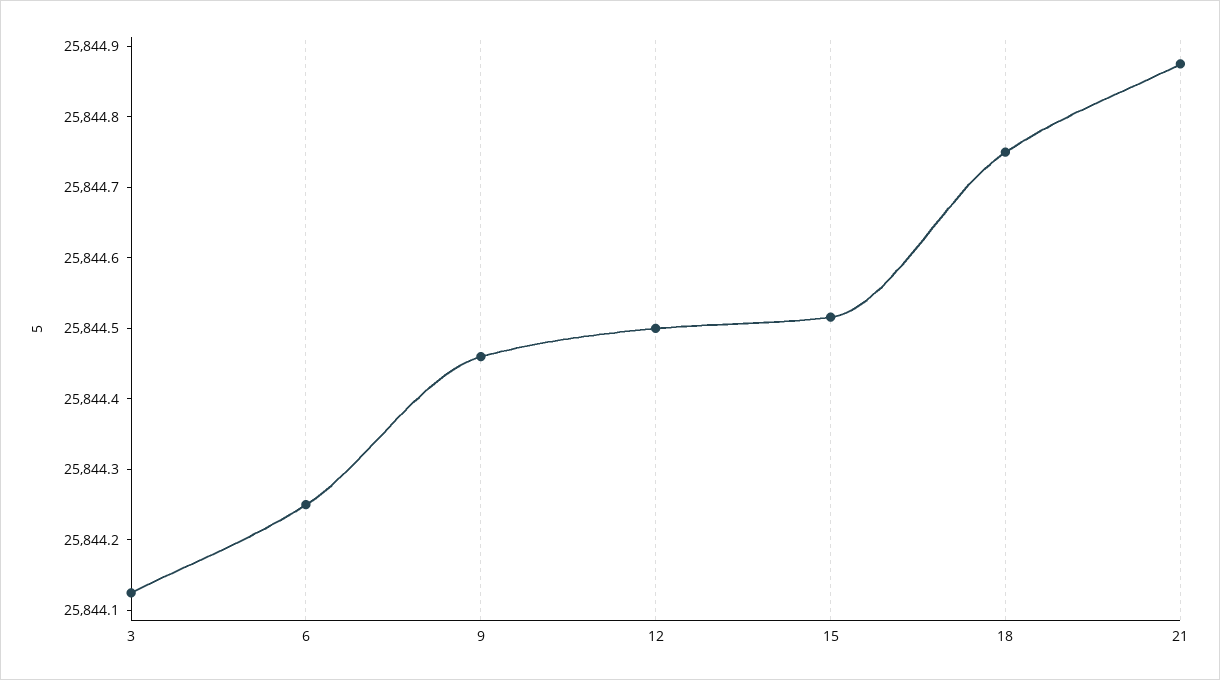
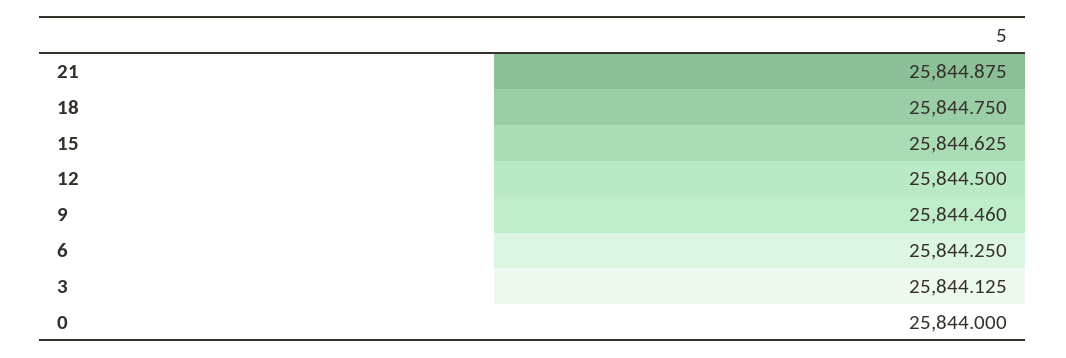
15: 25844.52 -> 25844.625
0: none -> 25844

